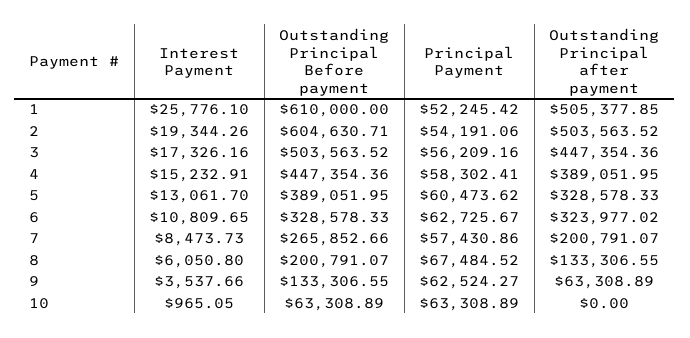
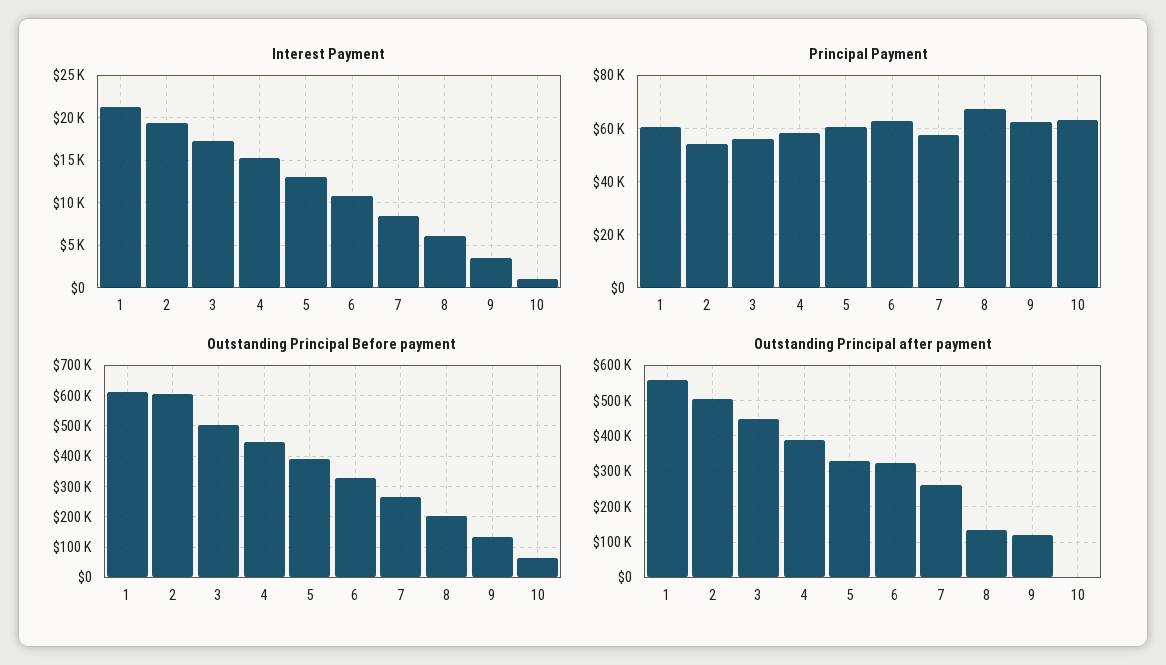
Interest Payment, 1: 25776.1 -> 21000
Principal Payment, 1: 52245.42 -> 60000
Outstanding Principal after payment, 1: 505377.85 -> 560000
Outstanding Principal after payment, 7: 200791.07 -> 260000
Outstanding Principal after payment, 9: 63308.89 -> 120000

